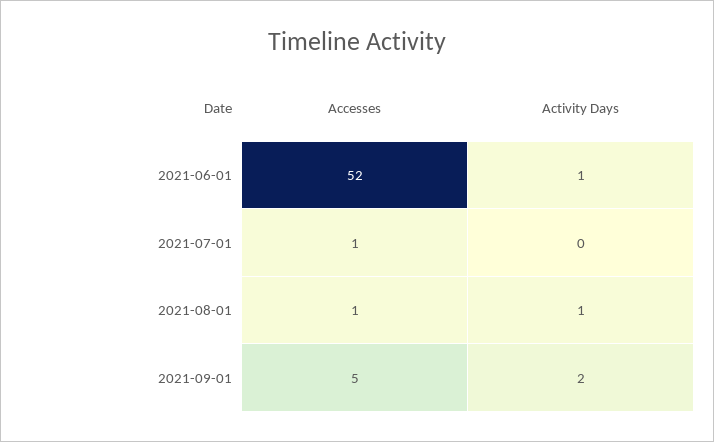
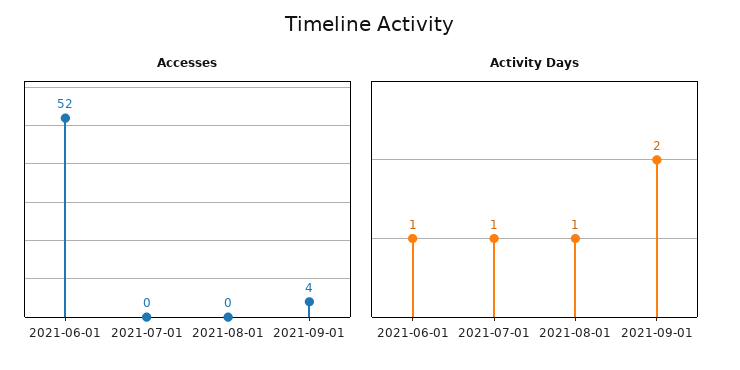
Accesses, 2021-07-01: 1 -> 0
Activity Days, 2021-07-01: 0 -> 1
Accesses, 2021-08-01: 1 -> 0
Accesses, 2021-09-01: 5 -> 4

